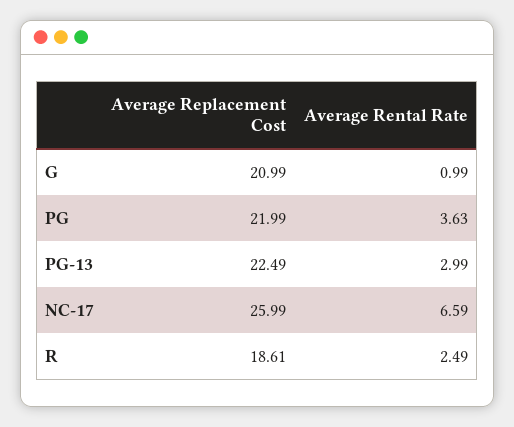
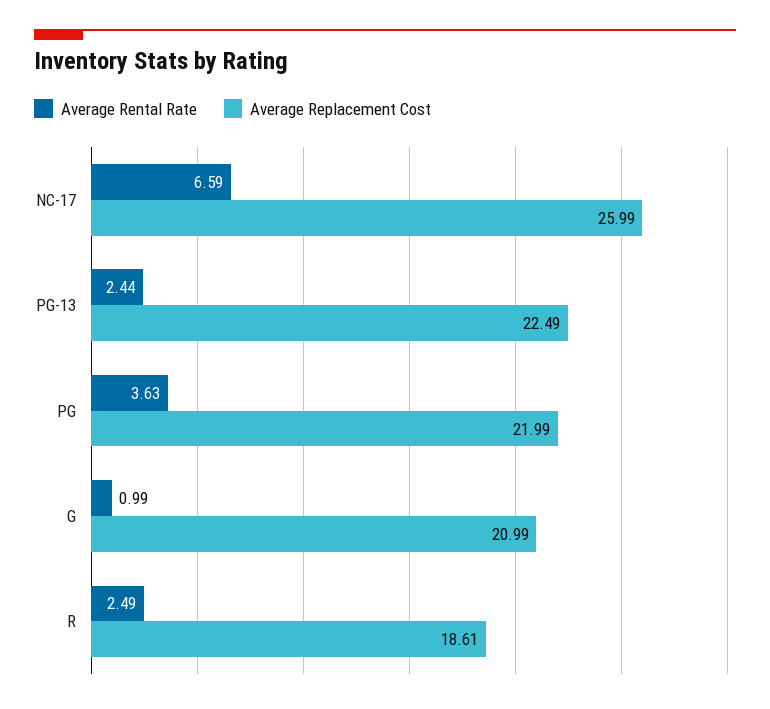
Average Rental Rate, PG-13: 2.99 -> 2.44

